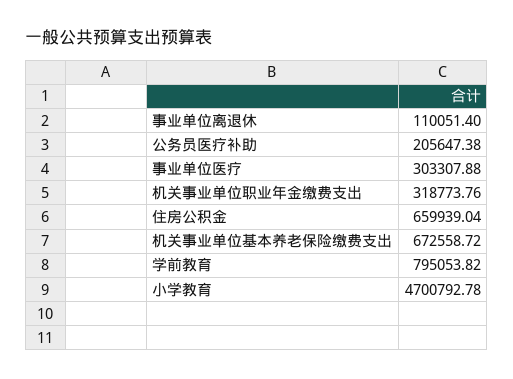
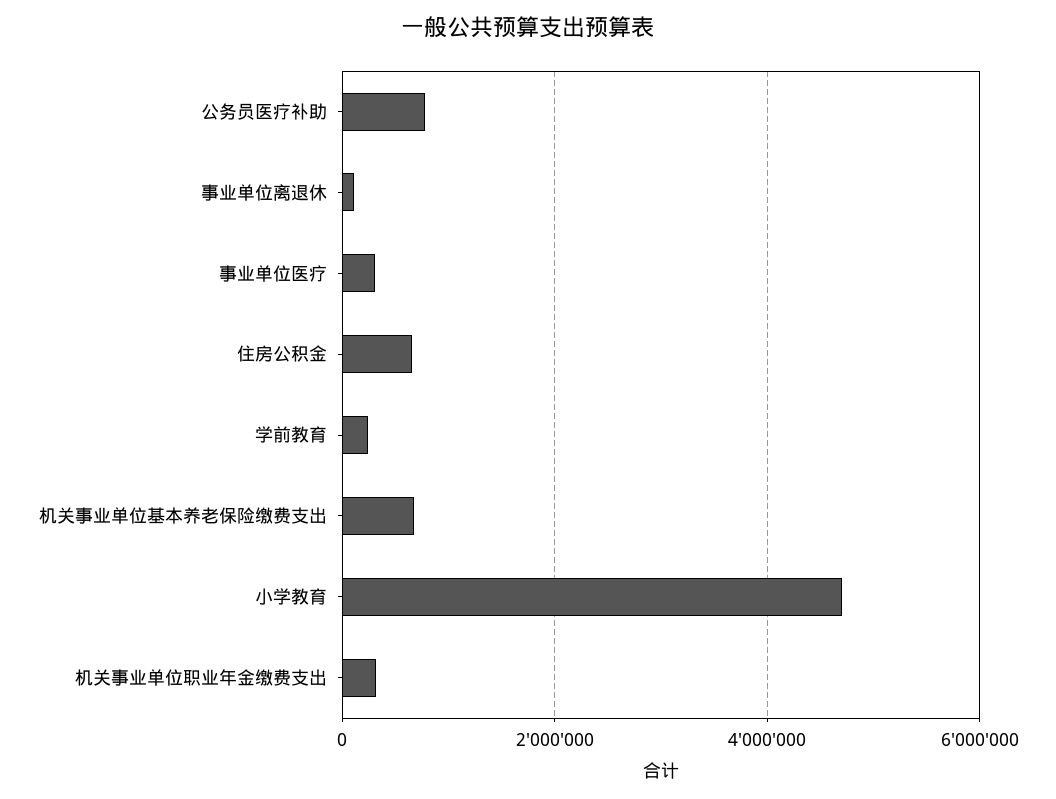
公务员医疗补助: 205647.38 -> 800000
学前教育: 795053.82 -> 200000

